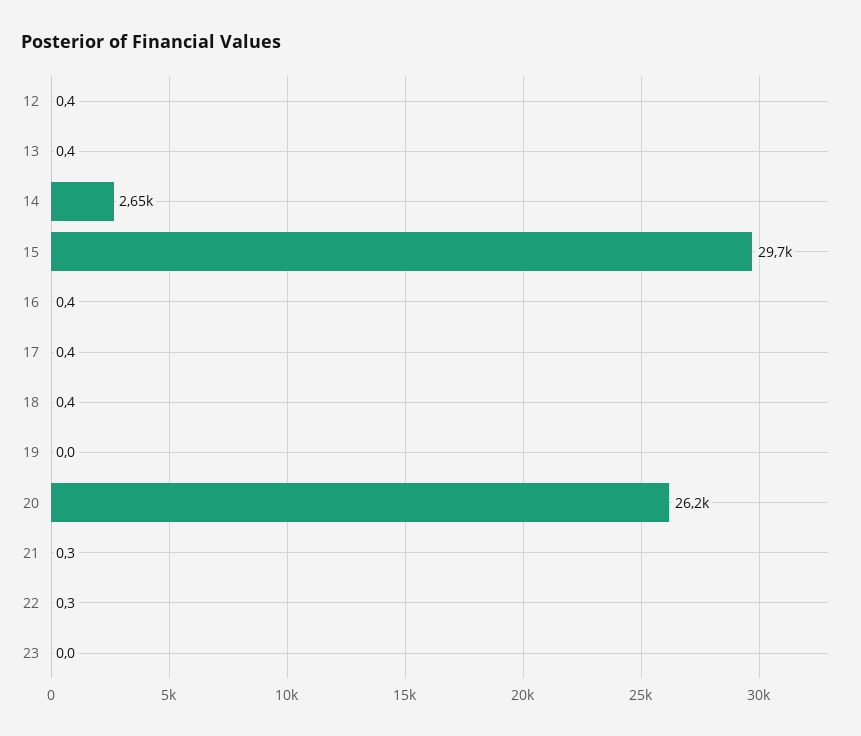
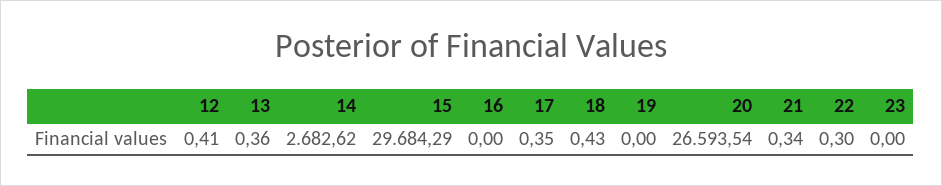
14: 2650 -> 2682.62
16: 0.4 -> 0
20: 26200 -> 26593.54

